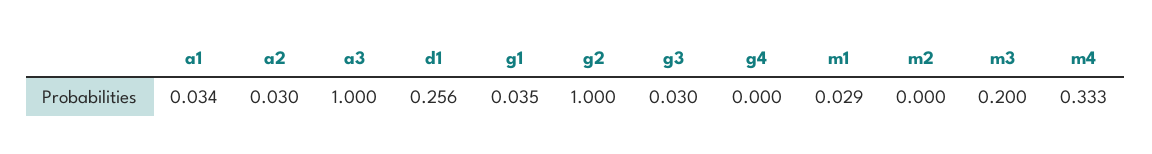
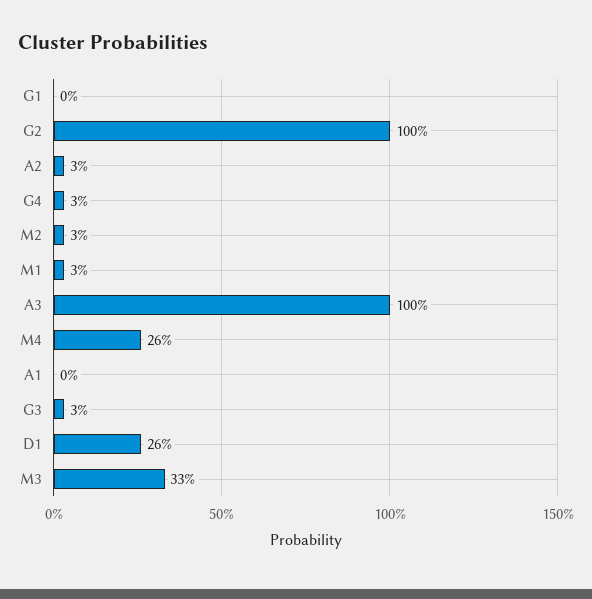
a1: 0.034 -> 0
g1: 0.035 -> 0
g4: 0 -> 0.03
m2: 0 -> 0.03
m3: 0.2 -> 0.33
m4: 0.333 -> 0.26

